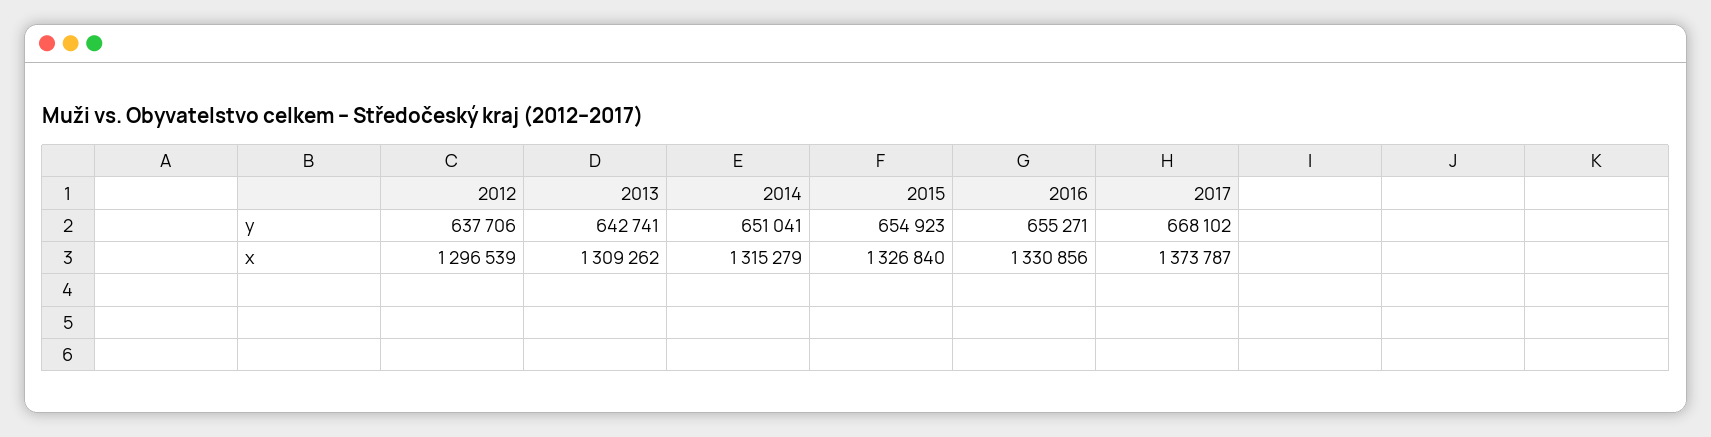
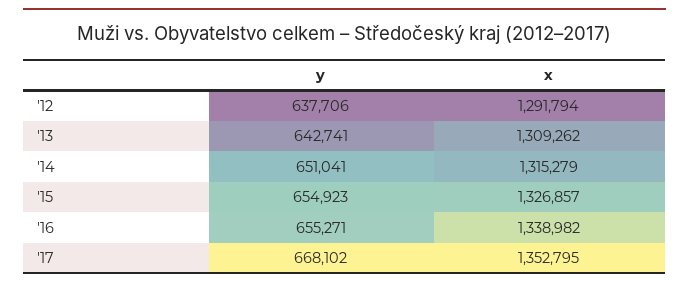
2012, x: 1296539 -> 1291794
2015, x: 1326840 -> 1326857
2016, x: 1330856 -> 1338982
2017, x: 1373787 -> 1352795

